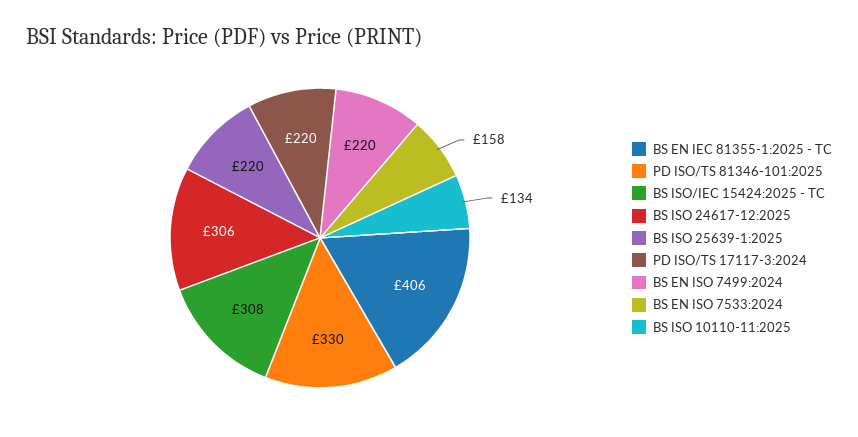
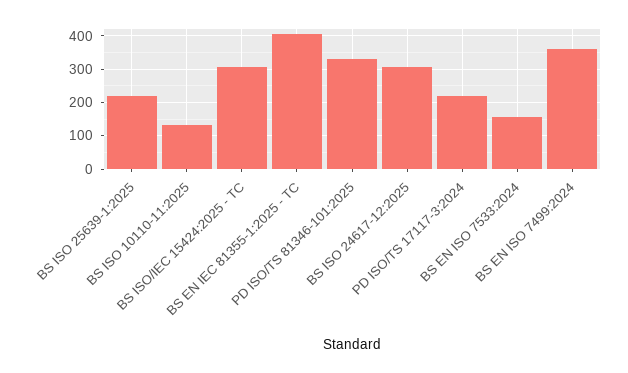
BS EN ISO 7499:2024: 220 -> 360

